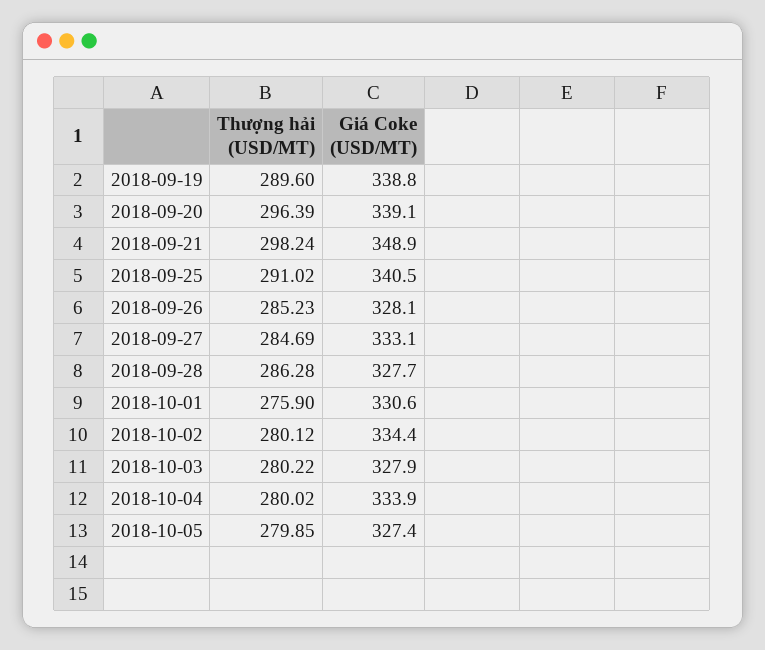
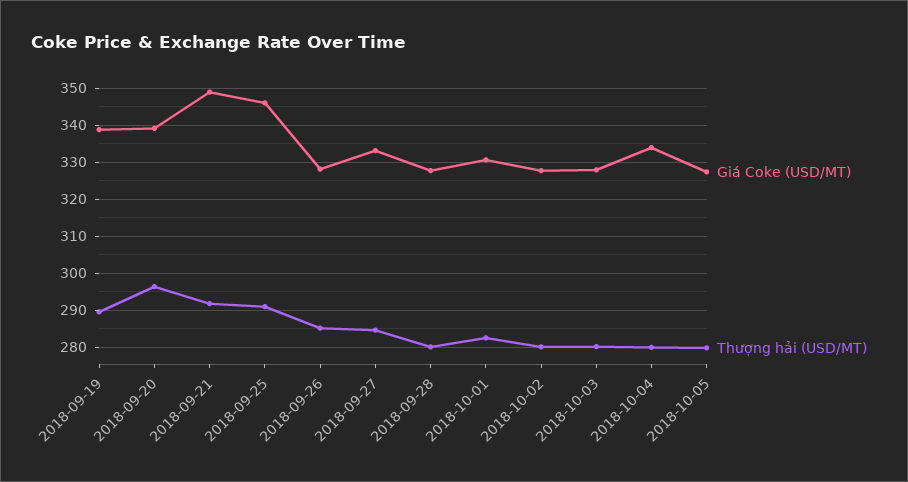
Thượng hải (USD/MT), 2018-09-21: 298.24 -> 292
Giá Coke (USD/MT), 2018-09-25: 340.5 -> 346
Thượng hải (USD/MT), 2018-09-28: 286.28 -> 280
Thượng hải (USD/MT), 2018-10-01: 275.9 -> 282
Giá Coke (USD/MT), 2018-10-02: 334.4 -> 328

